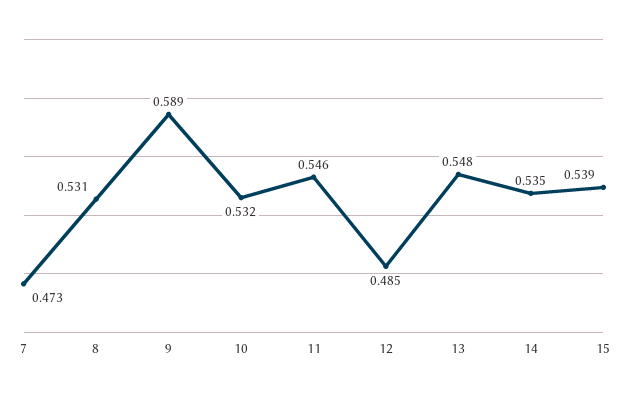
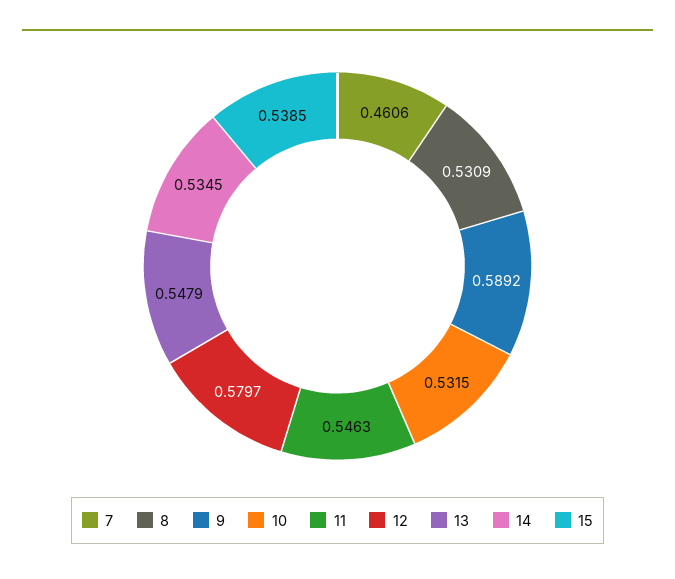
7: 0.473 -> 0.4606
12: 0.485 -> 0.5797

